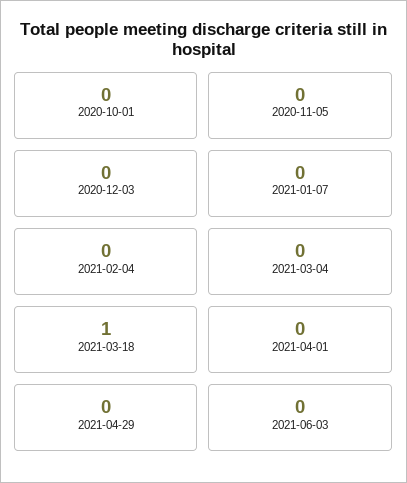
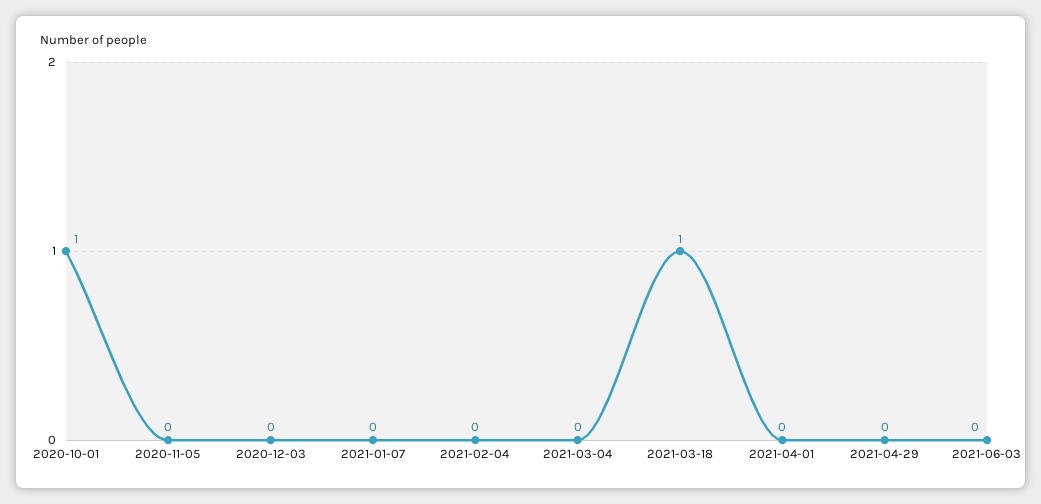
2020-10-01: 0 -> 1

